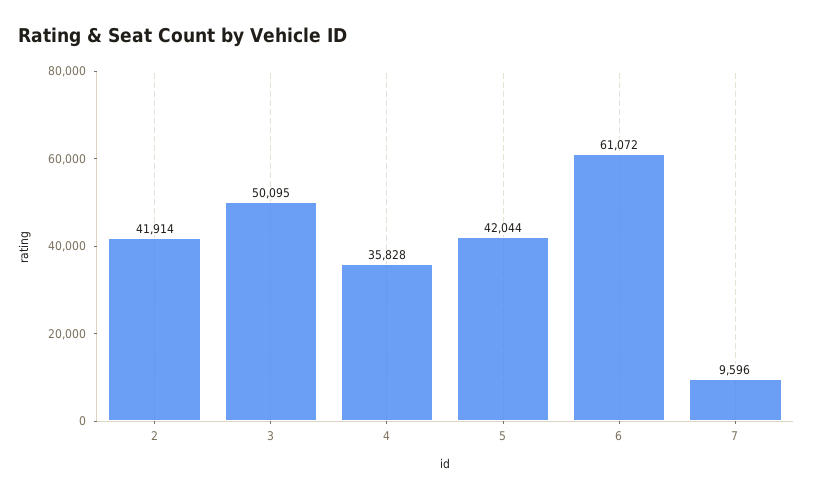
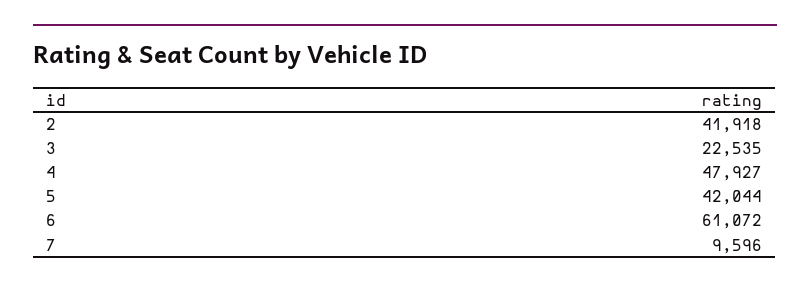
2: 41914 -> 41918
3: 50095 -> 22535
4: 35828 -> 47927

